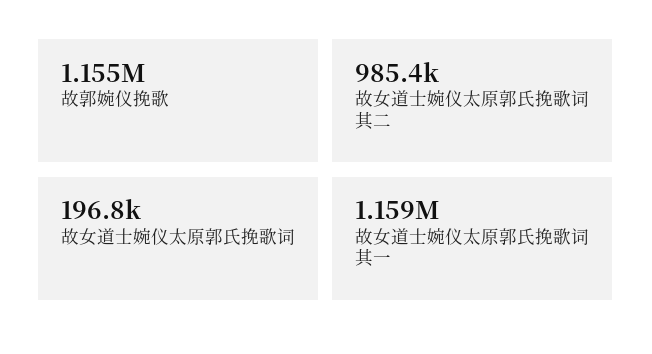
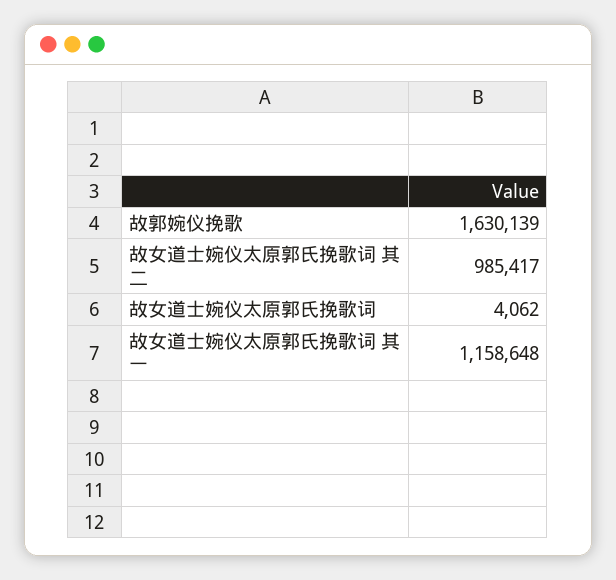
故郭婉仪挽歌: 1155000 -> 1630139
故女道士婉仪太原郭氏挽歌词: 196800 -> 4062

